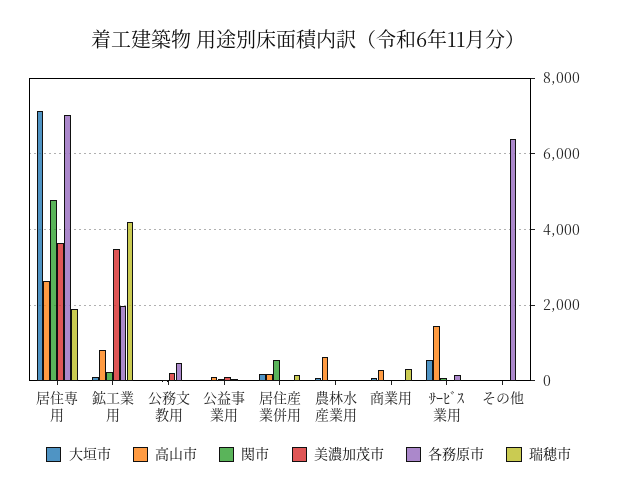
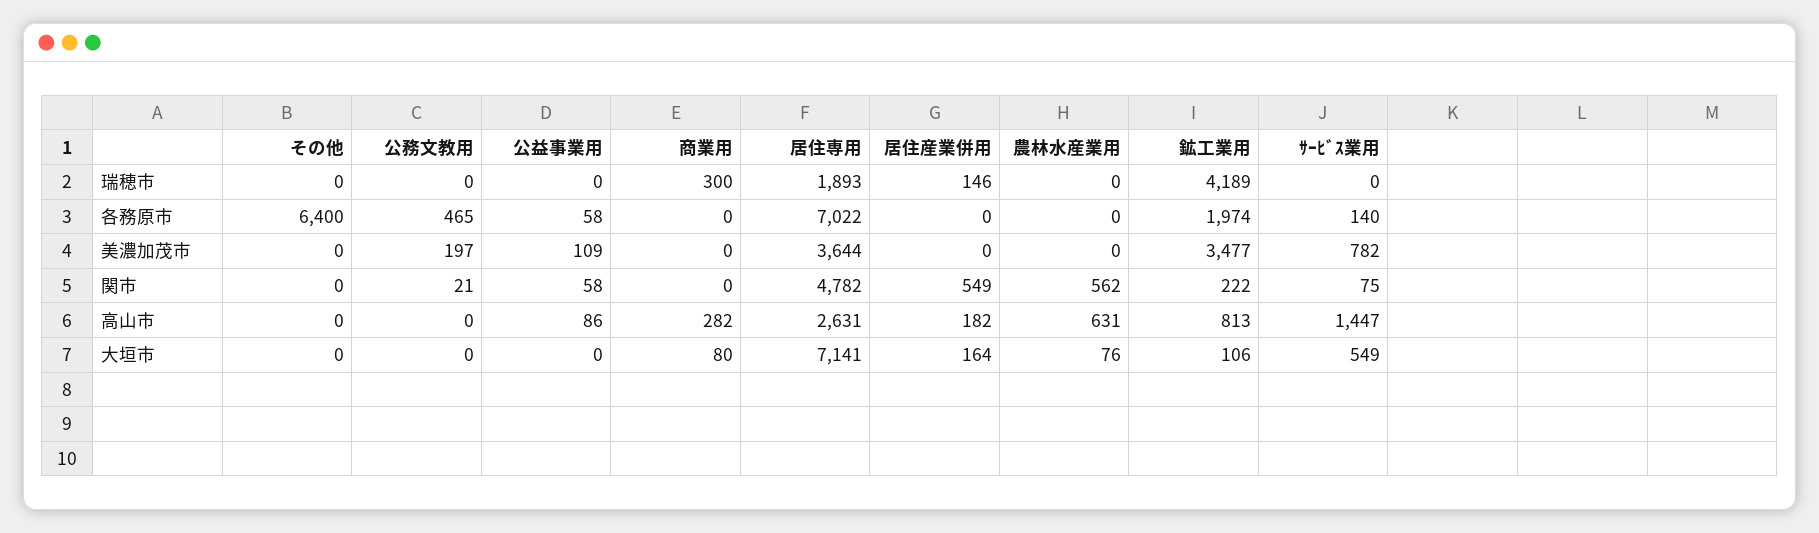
関市, 農林水産業用: 0 -> 562
美濃加茂市, ｻｰﾋﾞｽ業用: 0 -> 782

